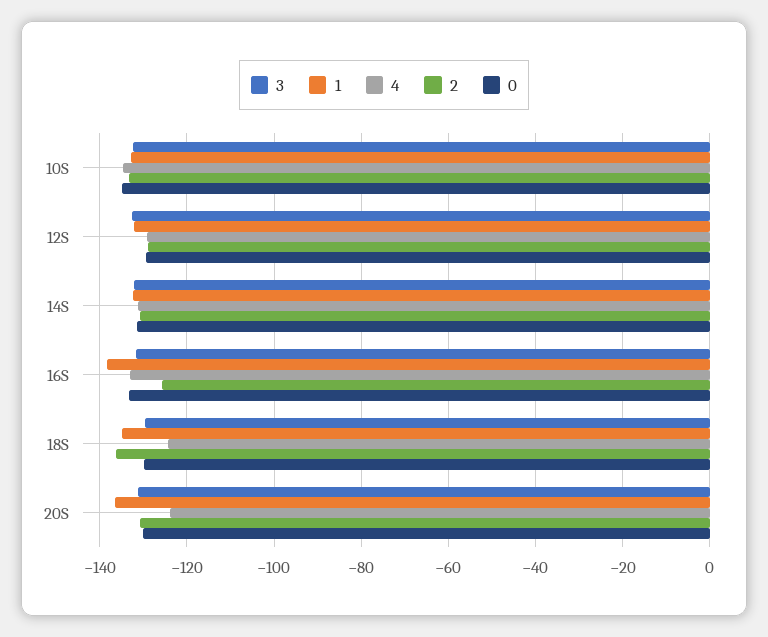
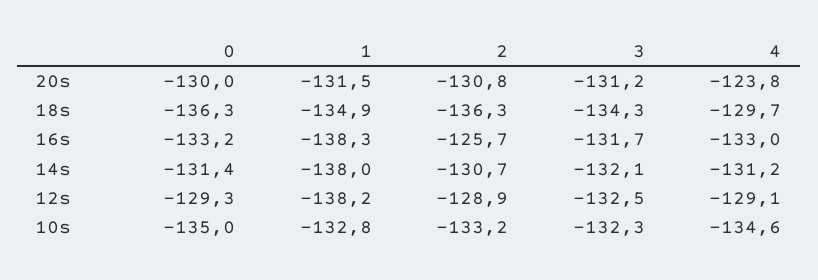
1, 12S: -132 -> -138.2
1, 14S: -132 -> -138
3, 18S: -130 -> -134.3
4, 18S: -124 -> -129.7
0, 18S: -130 -> -136.3
1, 20S: -136 -> -131.5

